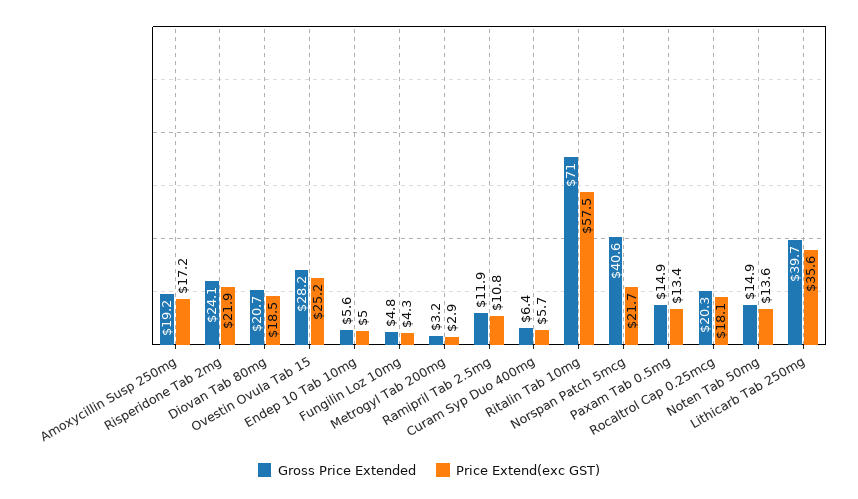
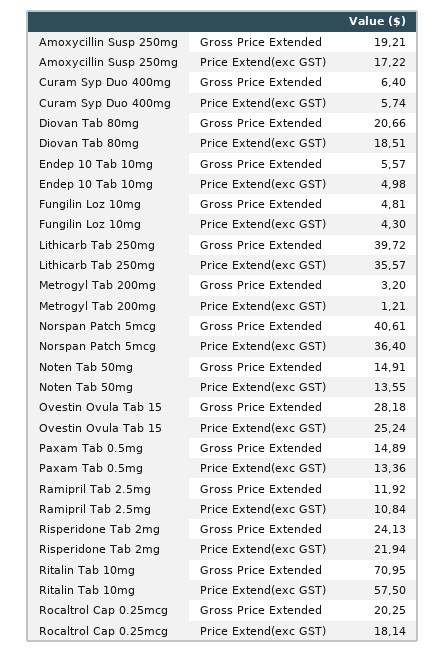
Price Extend(exc GST), Metrogyl Tab 200mg: 2.9 -> 1.21
Price Extend(exc GST), Norspan Patch 5mcg: 21.7 -> 36.4

